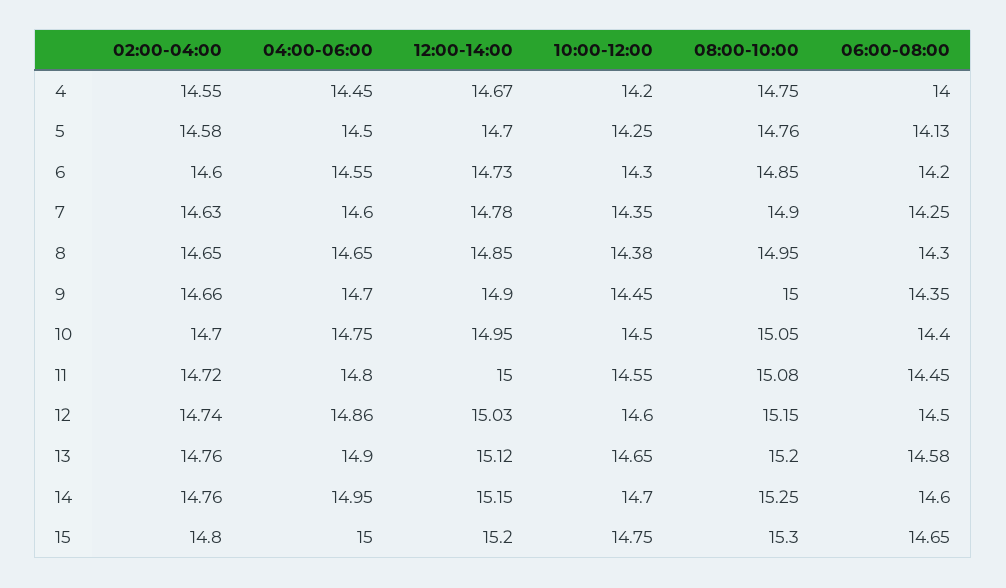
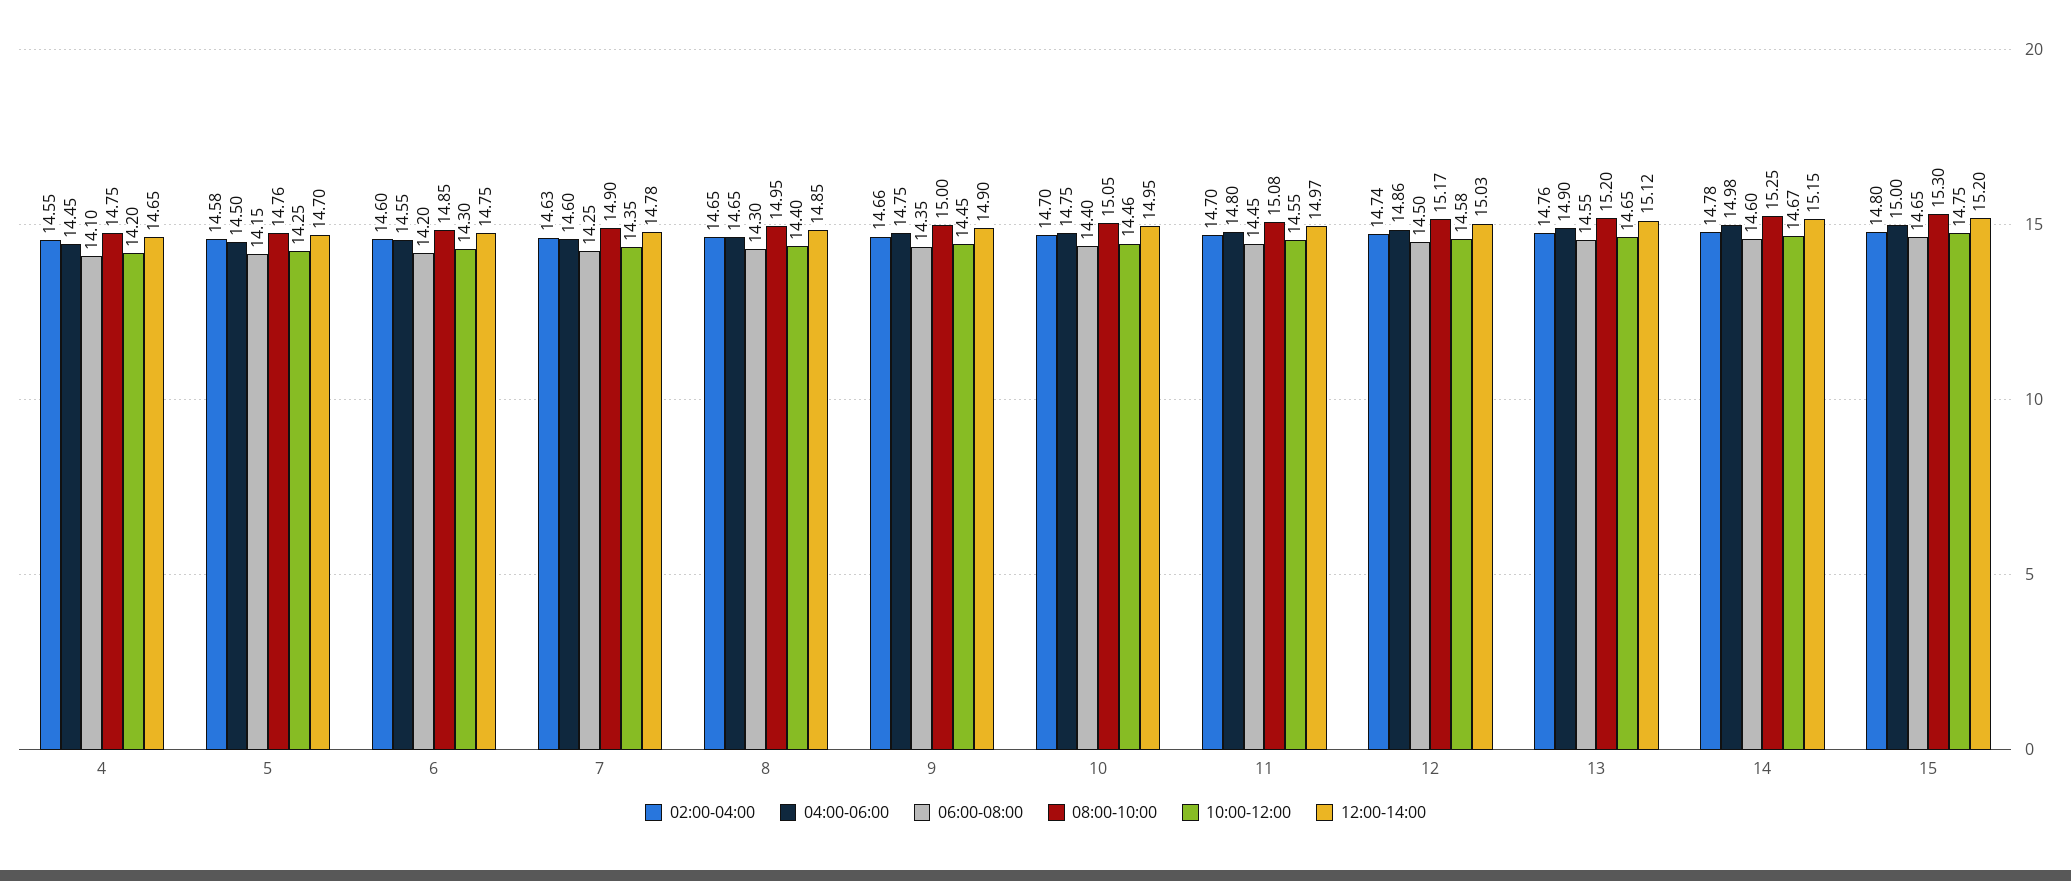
12:00-14:00, 4: 14.67 -> 14.65
06:00-08:00, 4: 14 -> 14.1
06:00-08:00, 5: 14.13 -> 14.15
12:00-14:00, 6: 14.73 -> 14.75
10:00-12:00, 8: 14.38 -> 14.4
04:00-06:00, 9: 14.7 -> 14.75
10:00-12:00, 10: 14.5 -> 14.46
02:00-04:00, 11: 14.72 -> 14.7
12:00-14:00, 11: 15 -> 14.97
10:00-12:00, 12: 14.6 -> 14.58
08:00-10:00, 12: 15.15 -> 15.17
06:00-08:00, 13: 14.58 -> 14.55
02:00-04:00, 14: 14.76 -> 14.78
04:00-06:00, 14: 14.95 -> 14.98
10:00-12:00, 14: 14.7 -> 14.67

